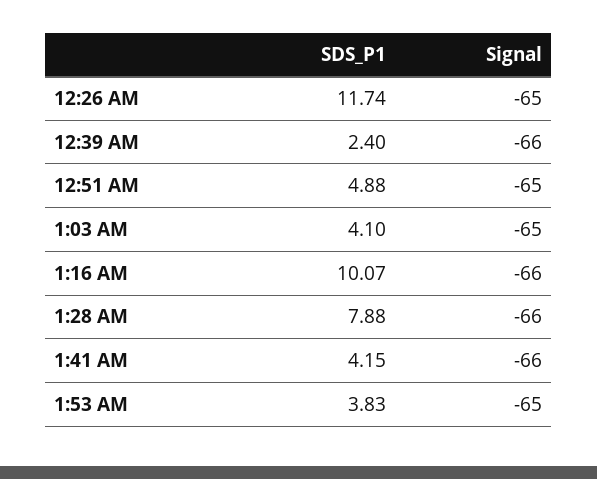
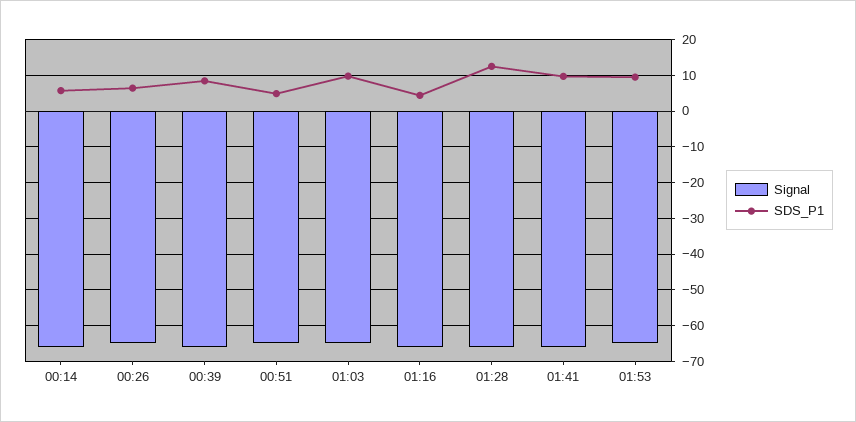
SDS_P1, 12:26 AM: 11.74 -> 6
SDS_P1, 12:39 AM: 2.4 -> 8
SDS_P1, 1:03 AM: 4.1 -> 10
SDS_P1, 1:16 AM: 10.07 -> 4
SDS_P1, 1:28 AM: 7.88 -> 12
SDS_P1, 1:41 AM: 4.15 -> 10
SDS_P1, 1:53 AM: 3.83 -> 10
Signal, 00:14: none -> -66
SDS_P1, 00:14: none -> 6

